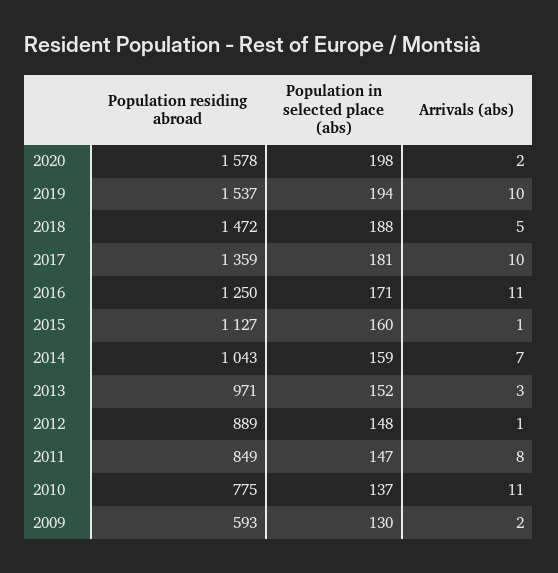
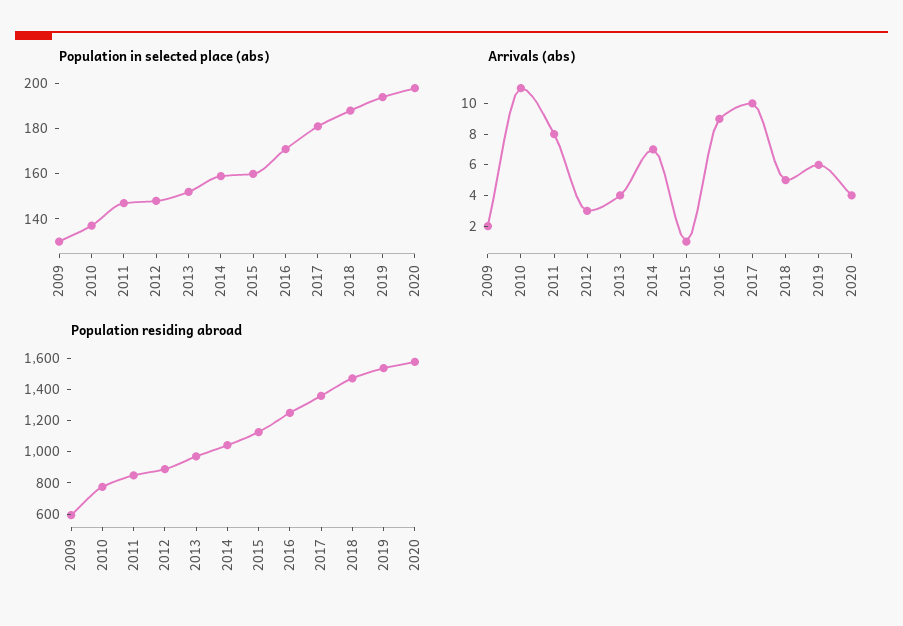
Arrivals (abs), 2020: 2 -> 4
Arrivals (abs), 2019: 10 -> 6
Arrivals (abs), 2016: 11 -> 9
Arrivals (abs), 2013: 3 -> 4
Arrivals (abs), 2012: 1 -> 3

